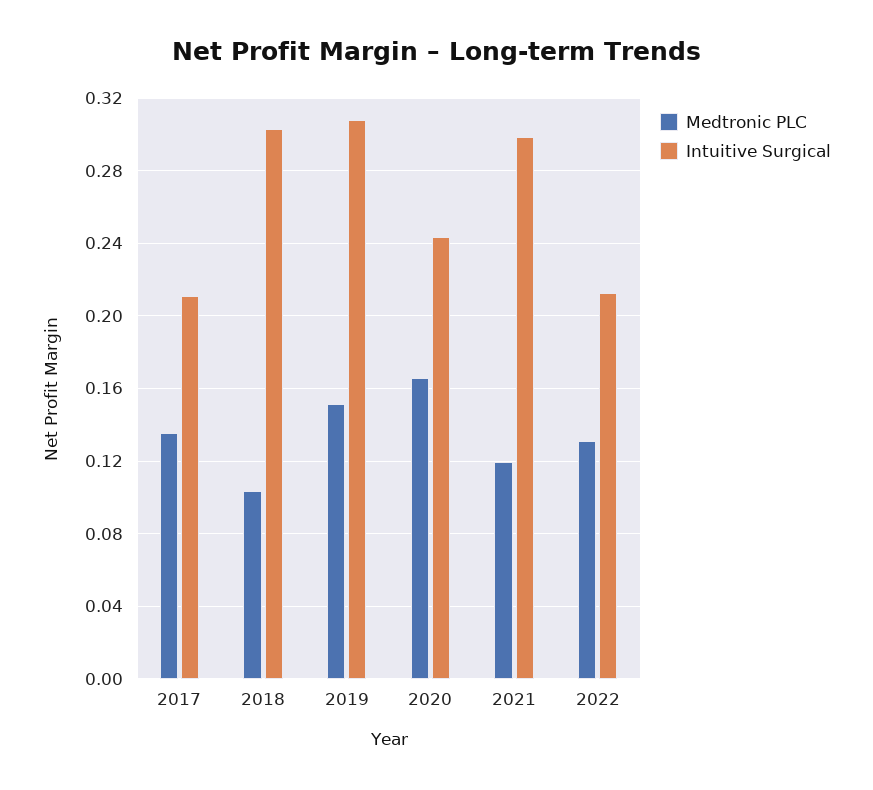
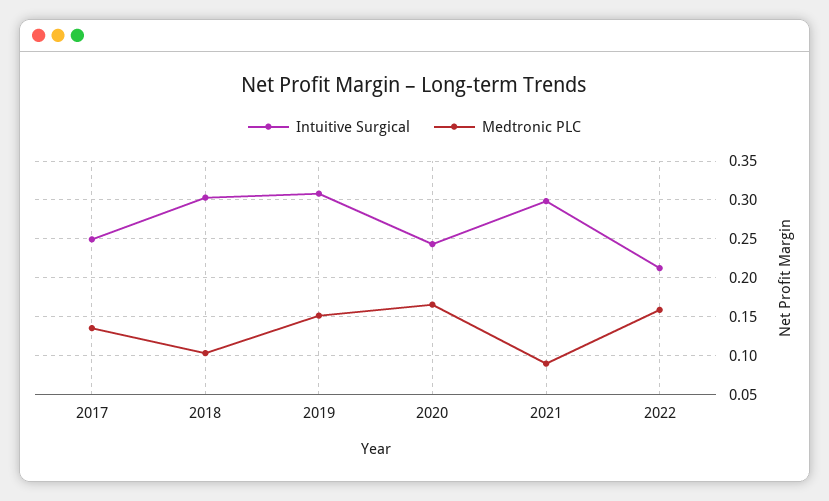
Intuitive Surgical, 2017: 0.21 -> 0.25
Medtronic PLC, 2021: 0.12 -> 0.09
Medtronic PLC, 2022: 0.13 -> 0.16

